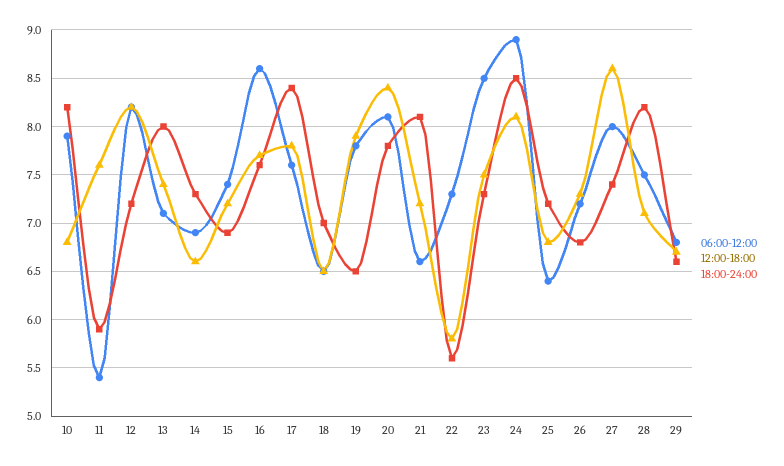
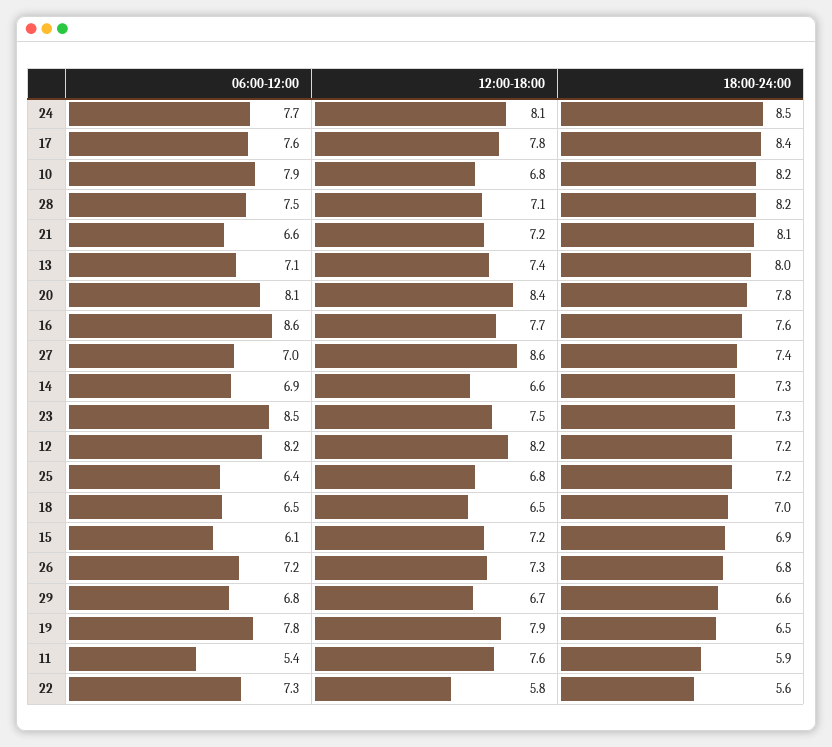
06:00-12:00, 15: 7.4 -> 6.1
06:00-12:00, 24: 8.9 -> 7.7
06:00-12:00, 27: 8 -> 7

